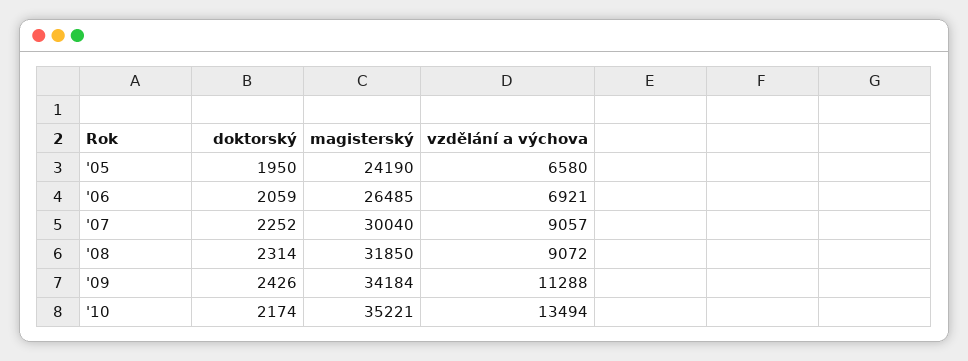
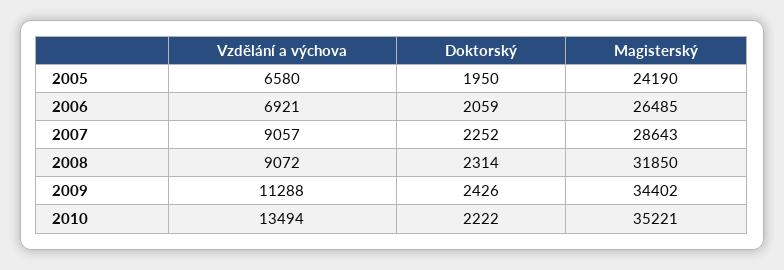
magisterský, '07: 30040 -> 28643
magisterský, '09: 34184 -> 34402
doktorský, '10: 2174 -> 2222

